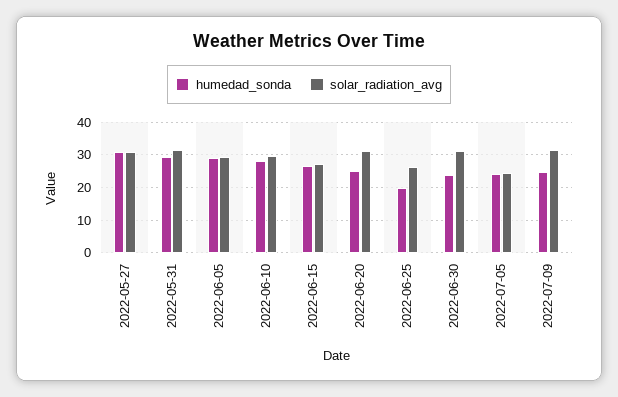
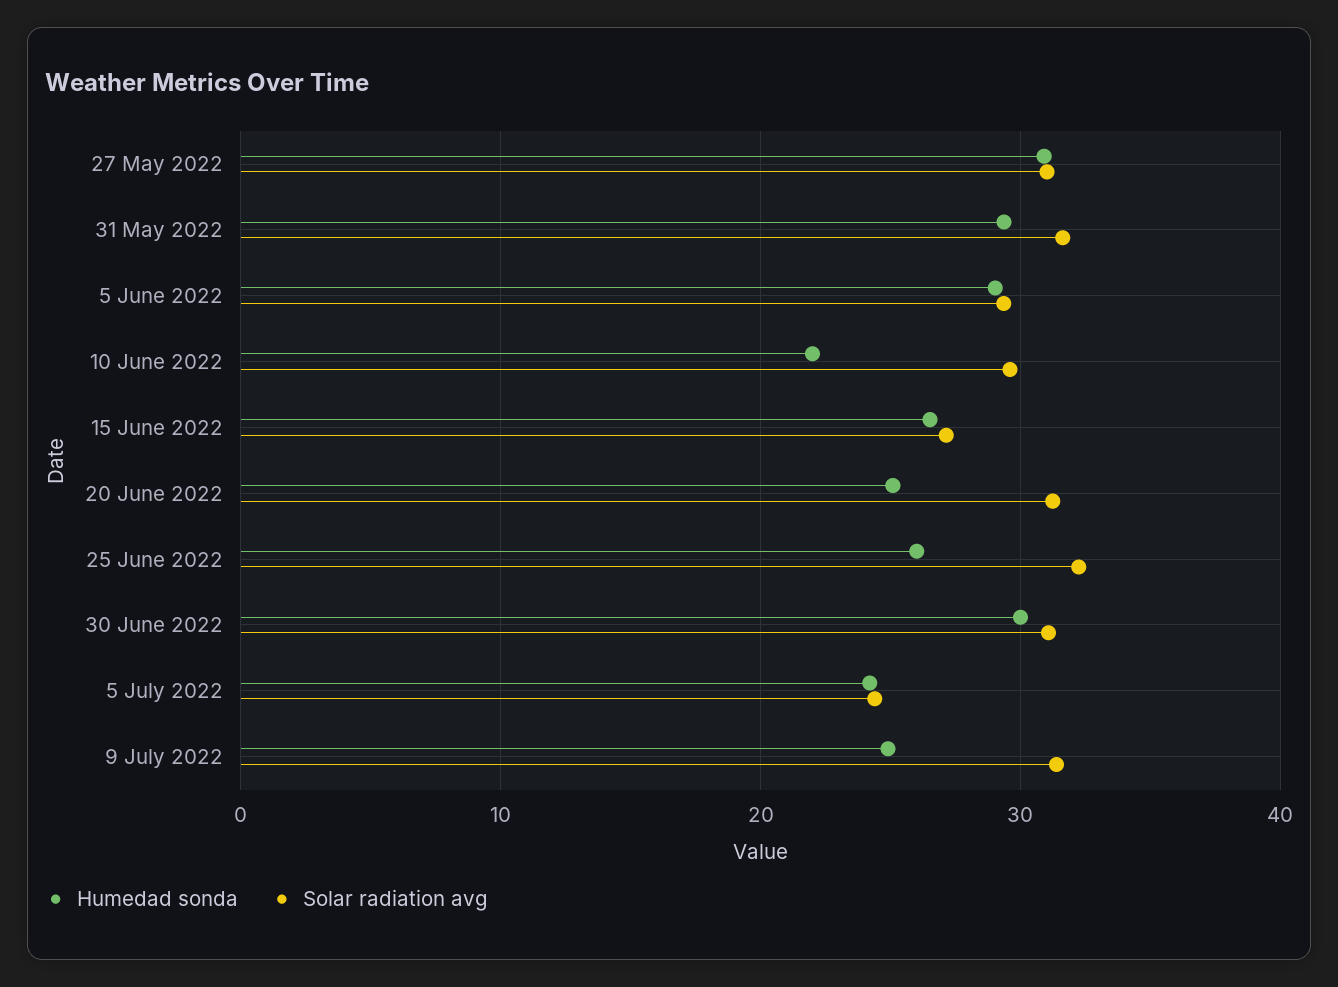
humedad_sonda, 2022-06-10: 28 -> 22
humedad_sonda, 2022-06-25: 20 -> 26
solar_radiation_avg, 2022-06-25: 26 -> 32
humedad_sonda, 2022-06-30: 24 -> 30

